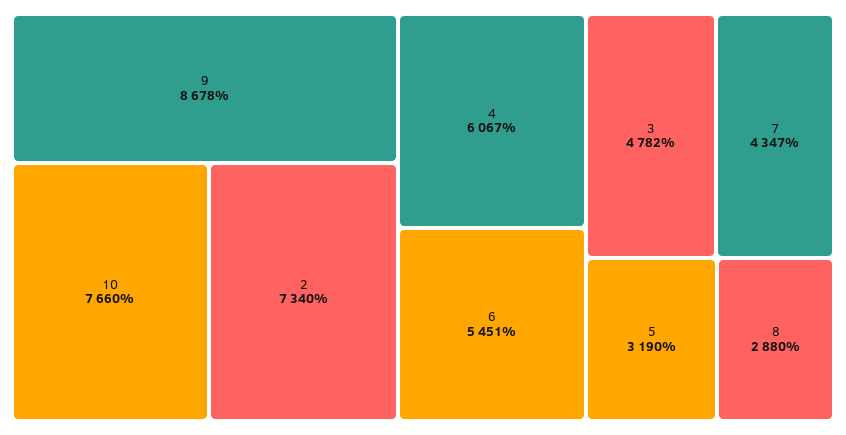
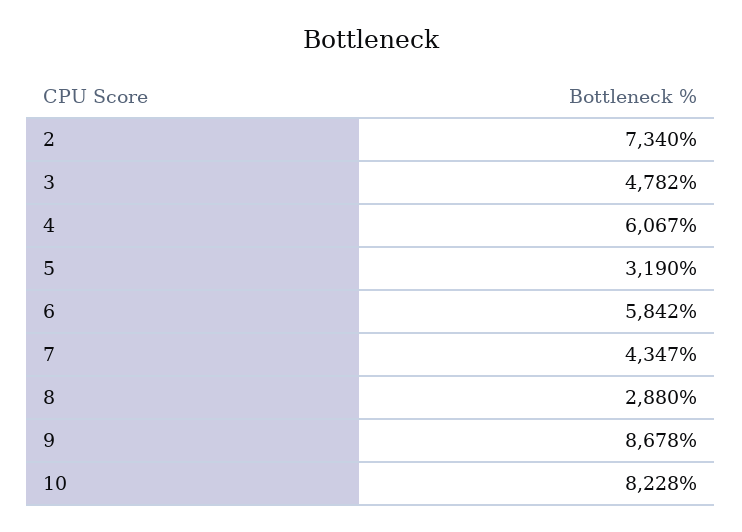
10: 7660 -> 8228
6: 5451 -> 5842

